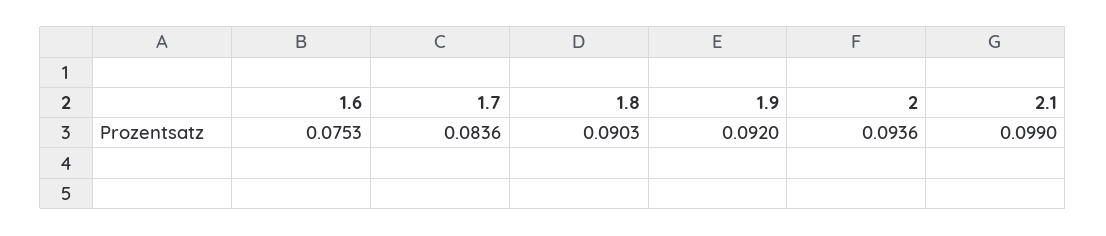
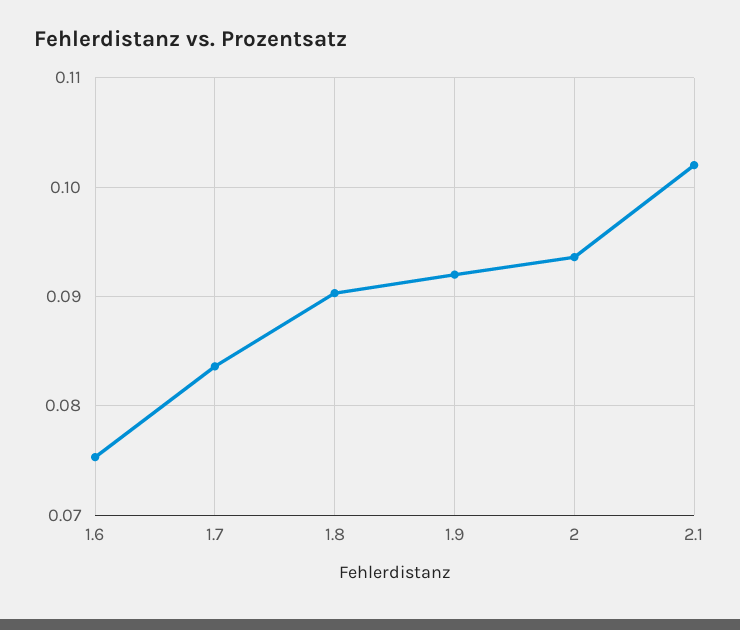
2.1: 0.099 -> 0.102

